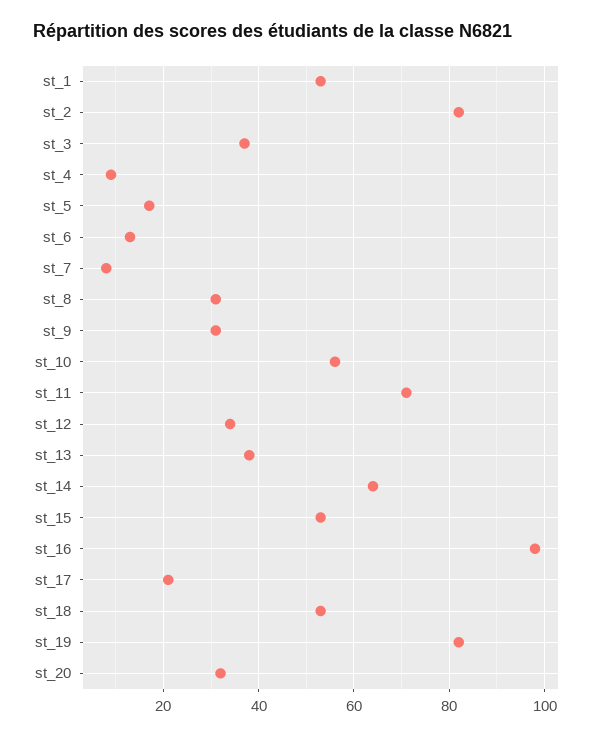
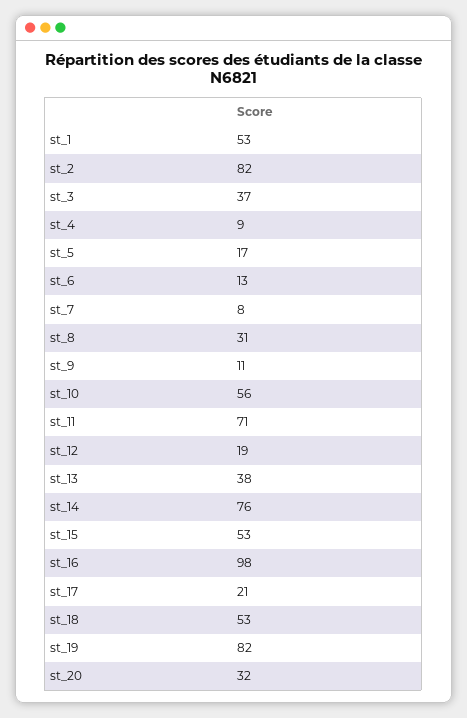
st_9: 30 -> 11
st_12: 35 -> 19
st_14: 65 -> 76

